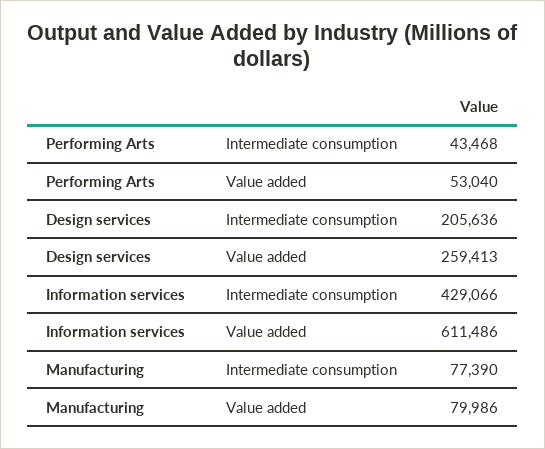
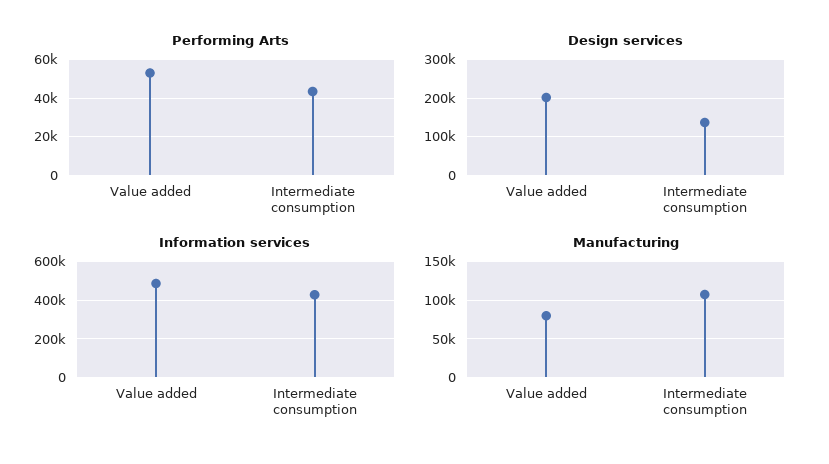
Design services, Intermediate consumption: 205636 -> 140000
Design services, Value added: 259413 -> 200000
Information services, Value added: 611486 -> 500000
Manufacturing, Intermediate consumption: 77390 -> 110000

